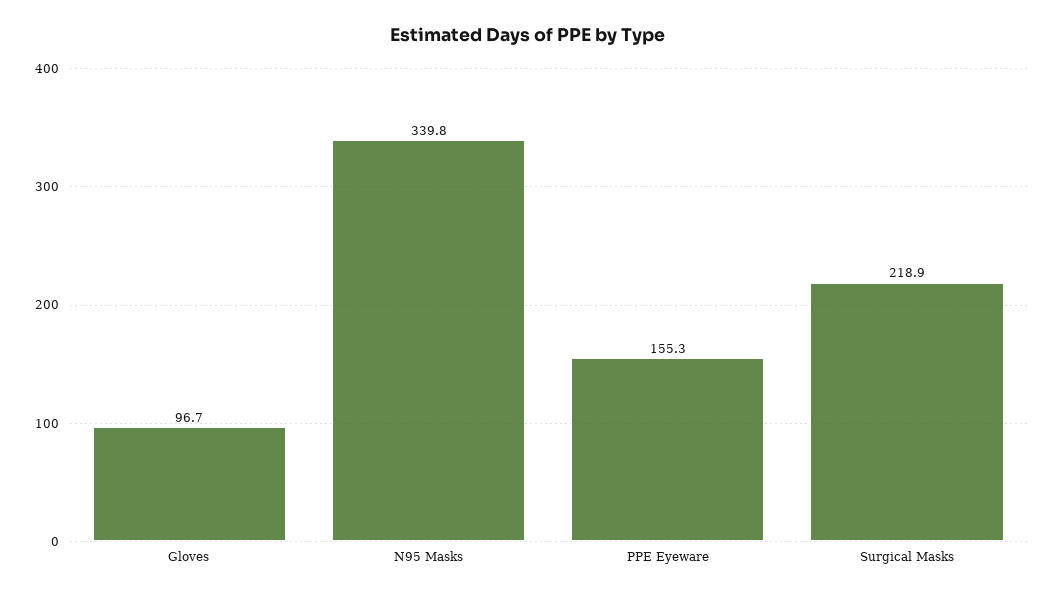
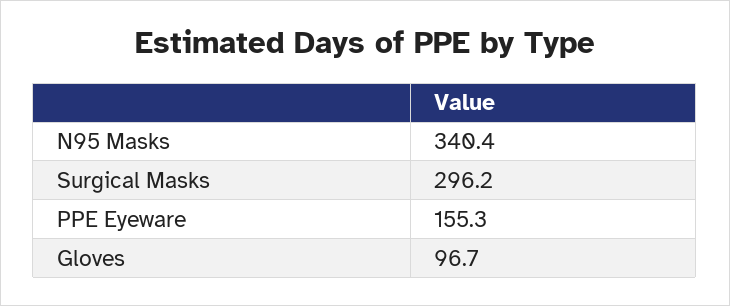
N95 Masks: 339.8 -> 340.4
Surgical Masks: 218.9 -> 296.2

